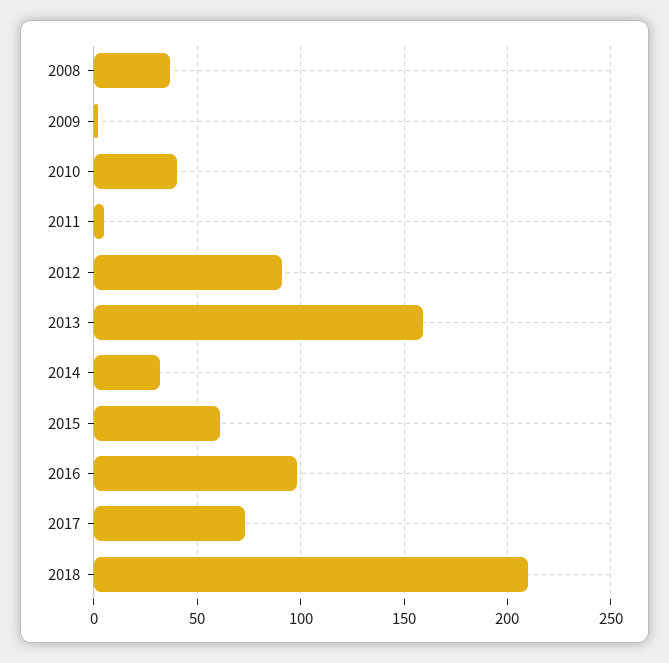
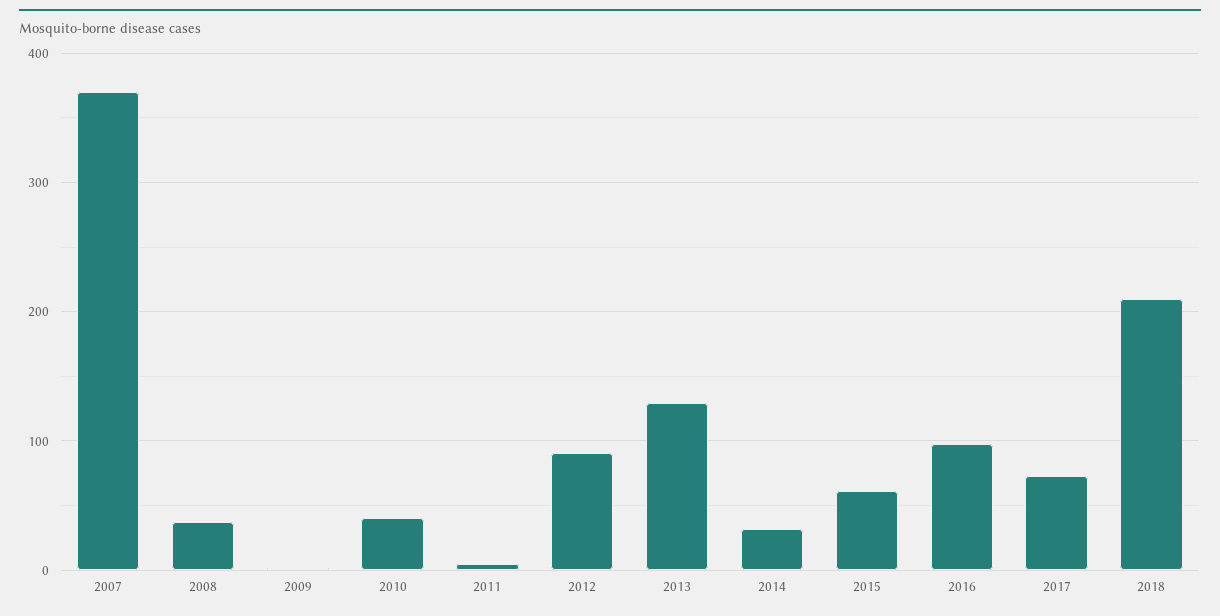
2013: 160 -> 130
2007: none -> 370

